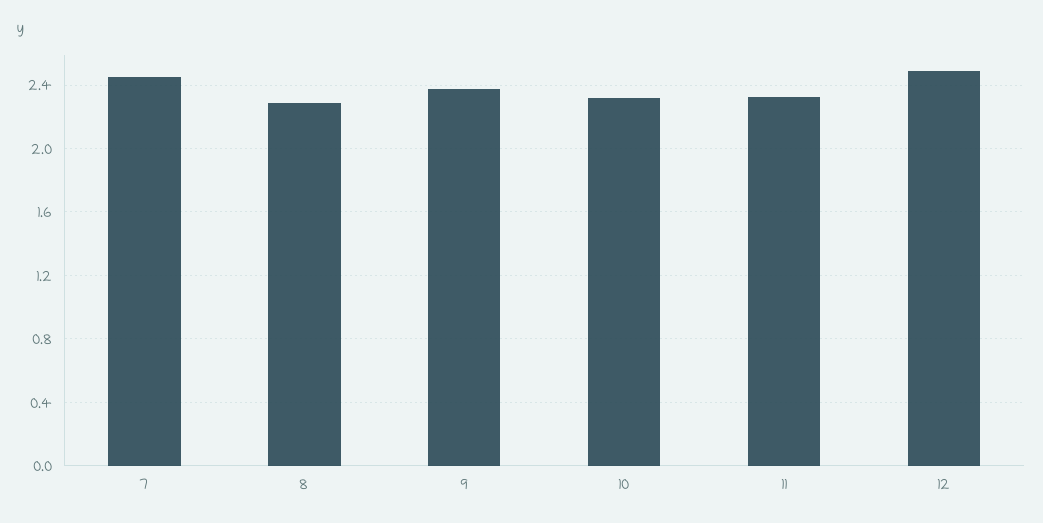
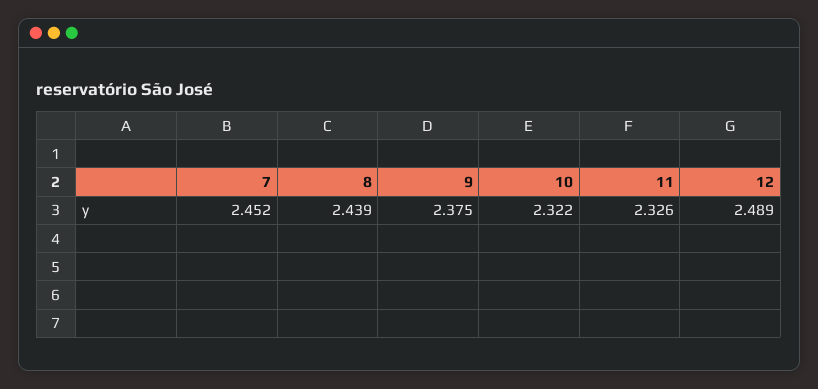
8: 2.3 -> 2.439

